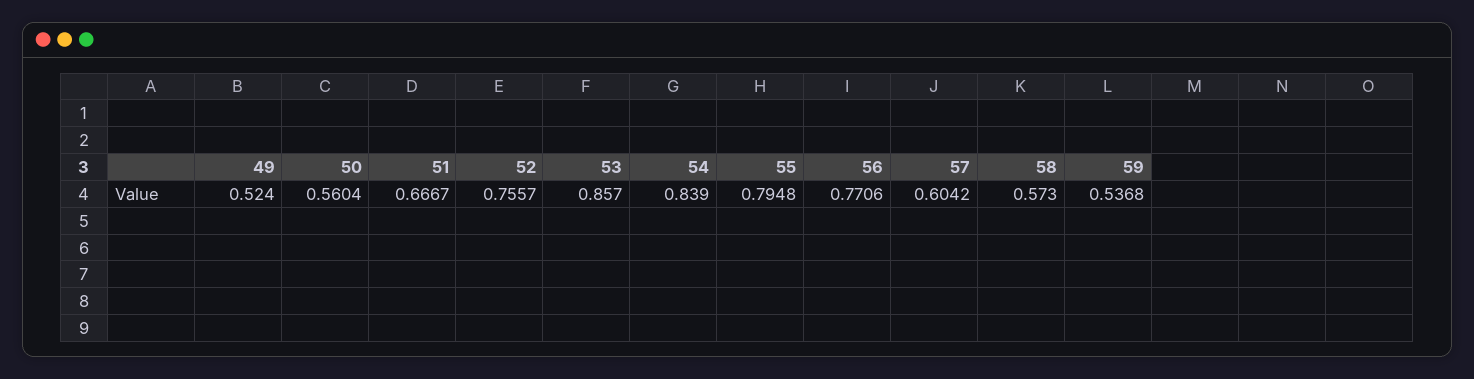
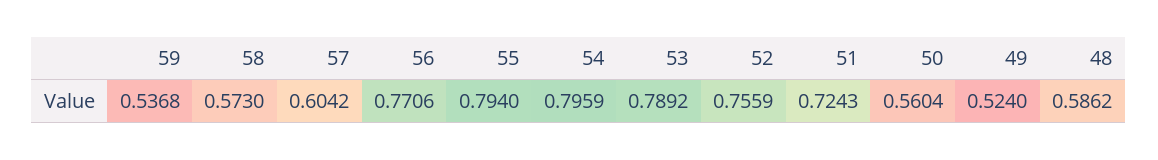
51: 0.6667 -> 0.7243
52: 0.7557 -> 0.7559
53: 0.857 -> 0.7892
54: 0.839 -> 0.7959
55: 0.7948 -> 0.794
48: none -> 0.5862

